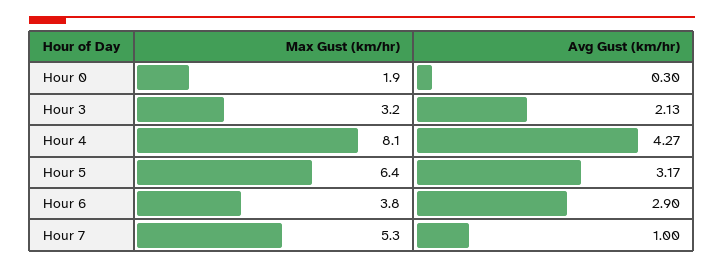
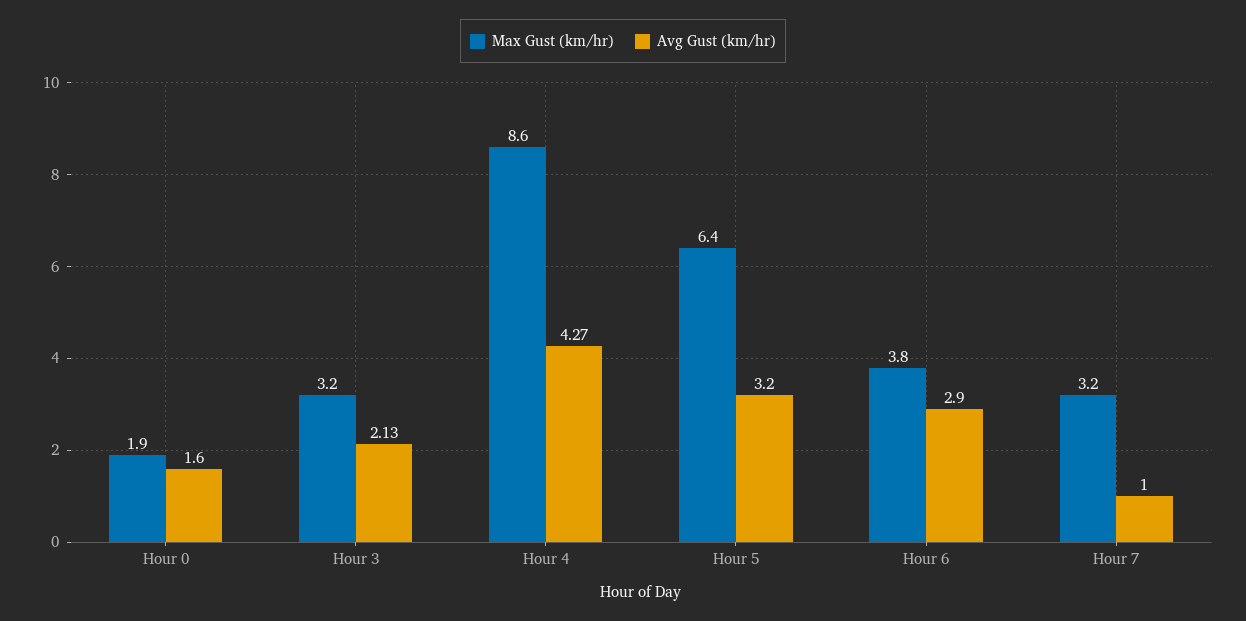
Avg Gust (km/hr), Hour 0: 0.3 -> 1.6
Max Gust (km/hr), Hour 4: 8.1 -> 8.6
Avg Gust (km/hr), Hour 5: 3.17 -> 3.2
Max Gust (km/hr), Hour 7: 5.3 -> 3.2

